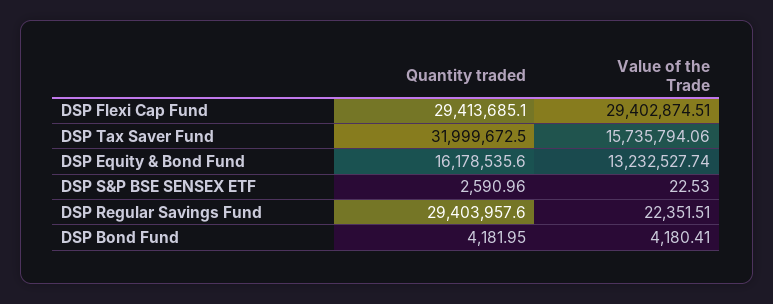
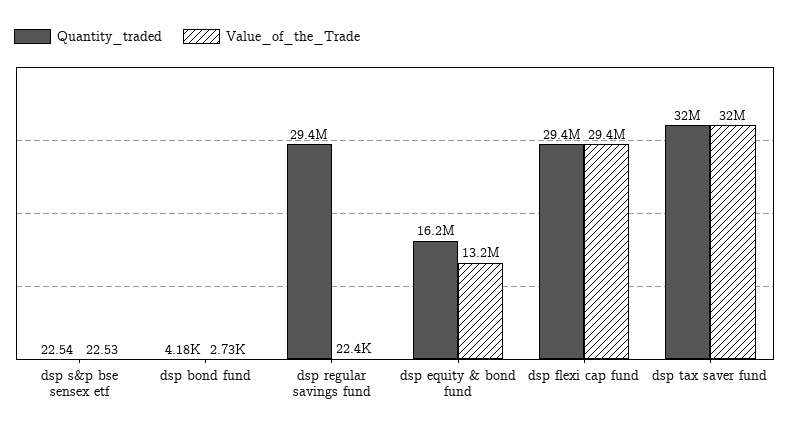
Value of the Trade, DSP Tax Saver Fund: 15735794.06 -> 32000000
Quantity traded, DSP S&P BSE SENSEX ETF: 2590.96 -> 22.54
Value of the Trade, DSP Bond Fund: 4180.41 -> 2730

